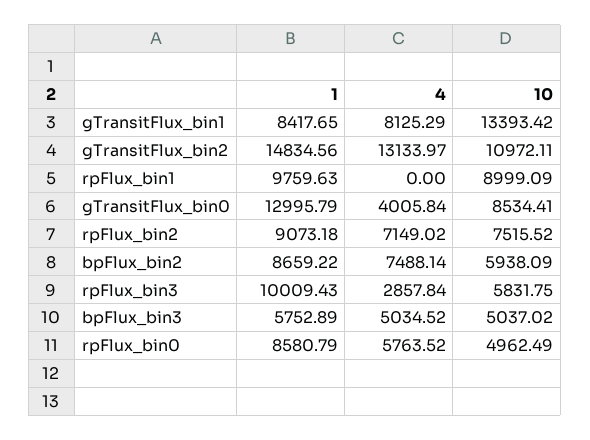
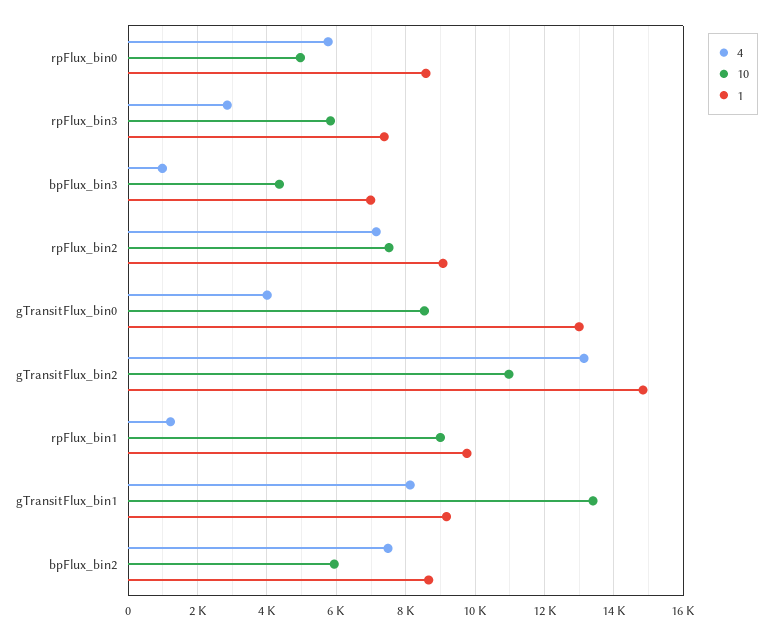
1, gTransitFlux_bin1: 8417.65 -> 9200
4, rpFlux_bin1: 0 -> 1200
1, rpFlux_bin3: 10009.43 -> 7400
1, bpFlux_bin3: 5752.89 -> 7000
4, bpFlux_bin3: 5034.52 -> 1000
10, bpFlux_bin3: 5037.02 -> 4400

